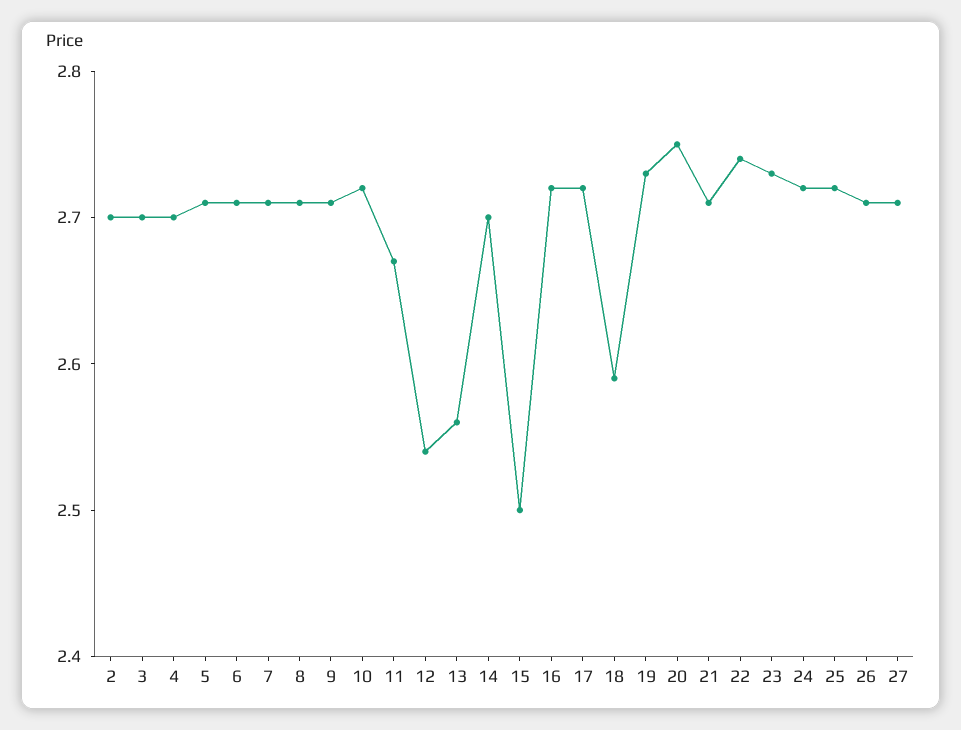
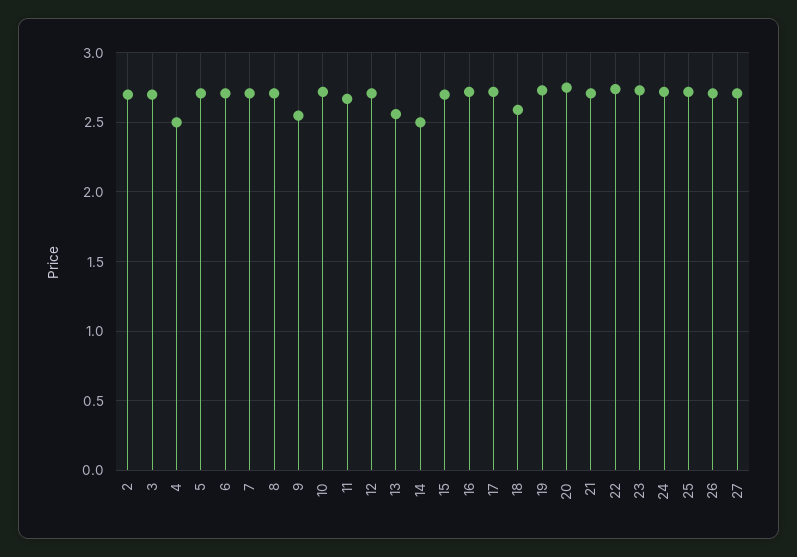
4: 2.7 -> 2.5
9: 2.71 -> 2.55
12: 2.54 -> 2.7
14: 2.7 -> 2.5
15: 2.5 -> 2.7

